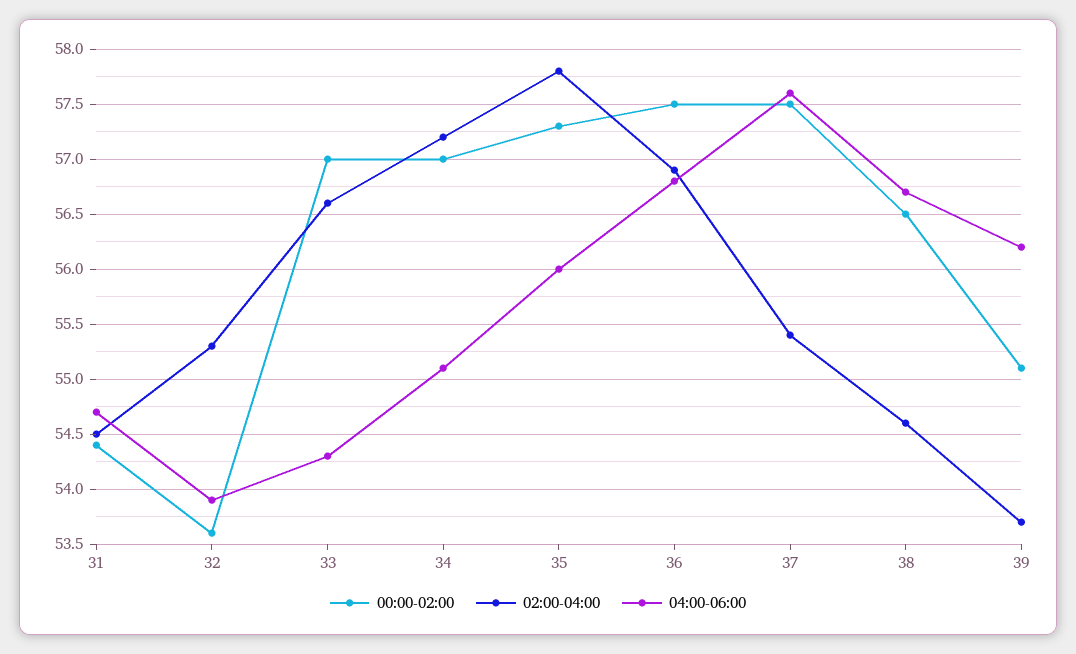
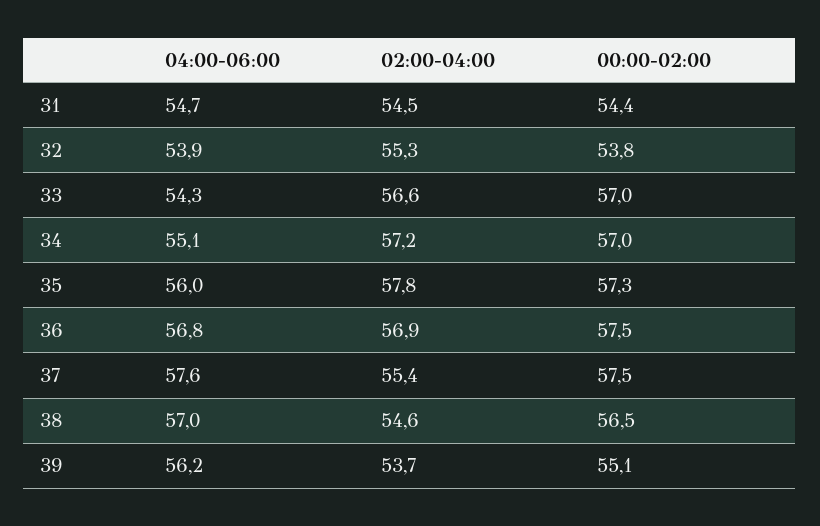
00:00-02:00, 32: 53.6 -> 53.8
04:00-06:00, 38: 56.7 -> 57

